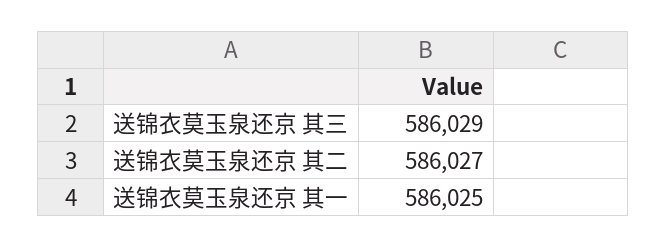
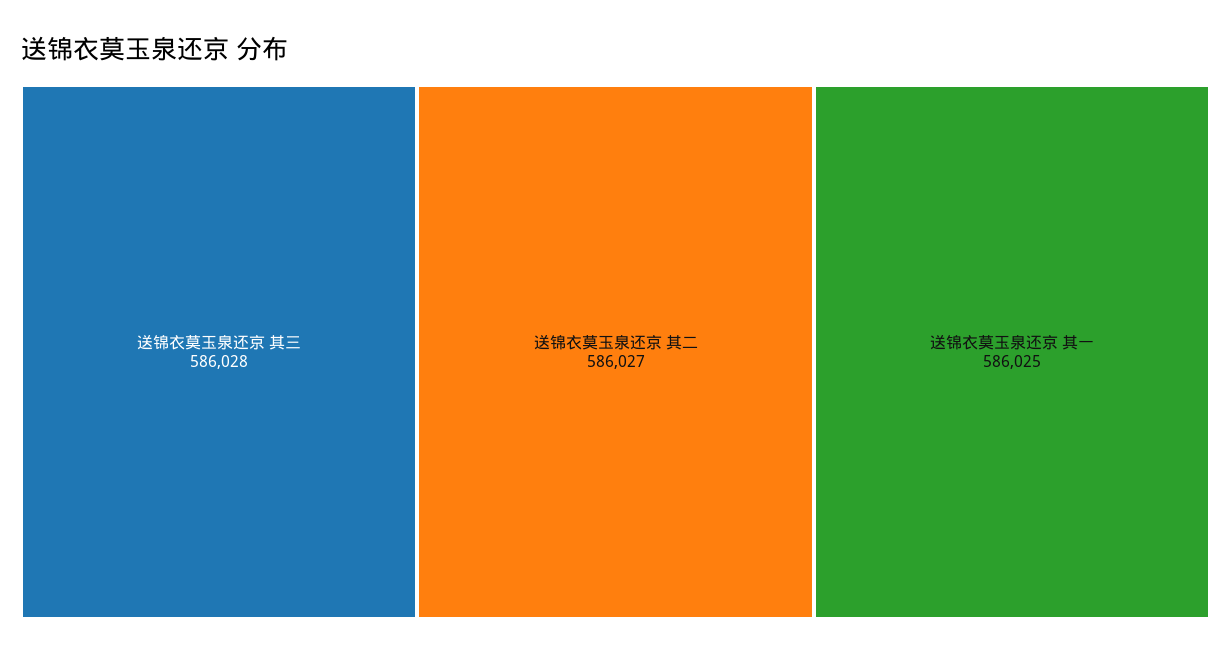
送锦衣莫玉泉还京 其三: 586029 -> 586028

